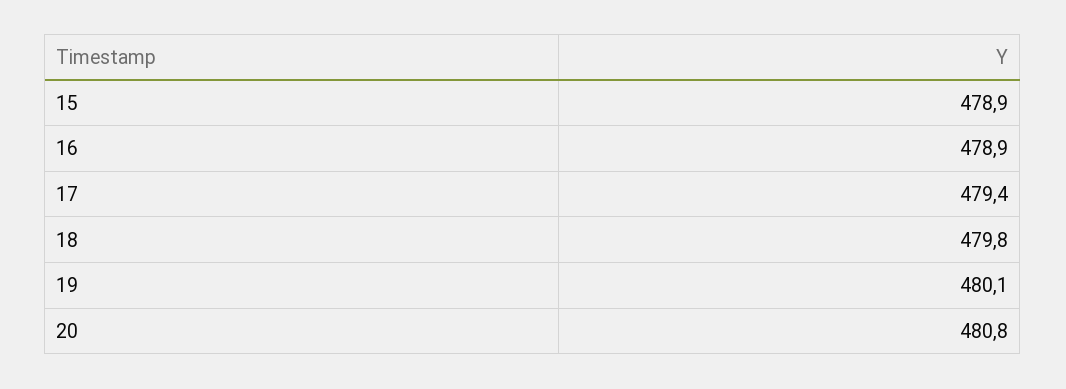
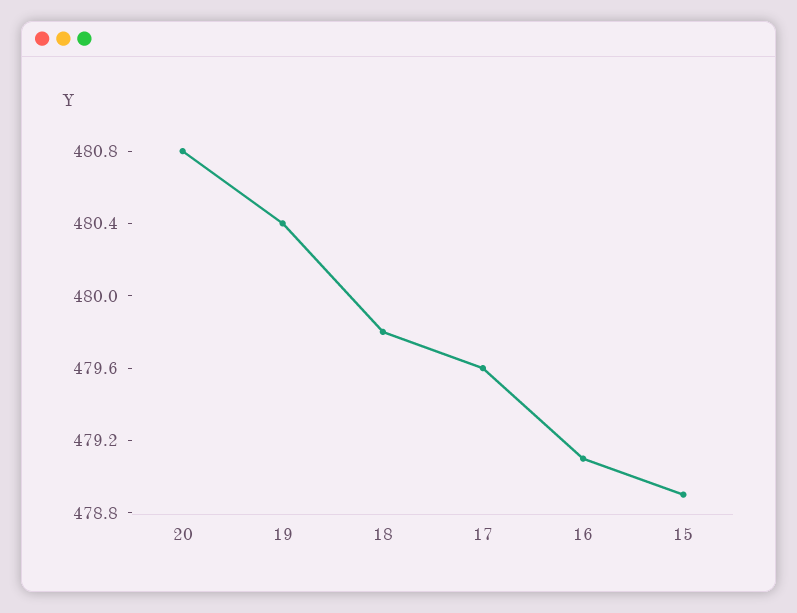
16: 478.9 -> 479.1
17: 479.4 -> 479.6
19: 480.1 -> 480.4

